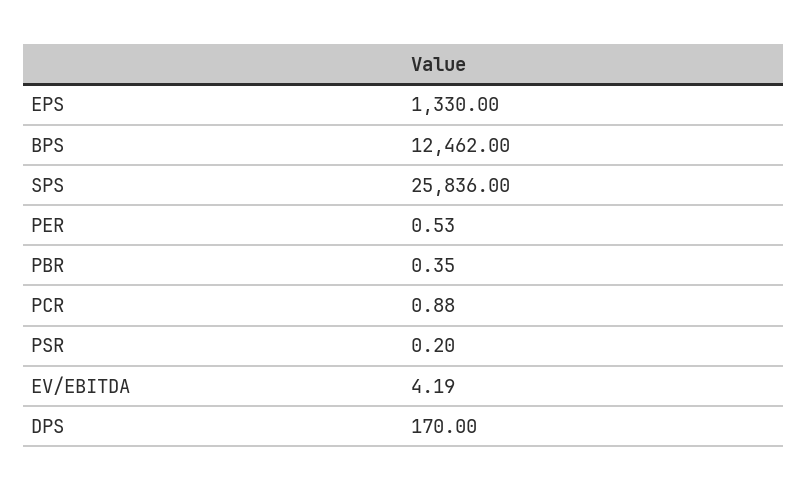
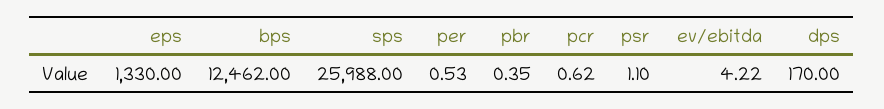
SPS: 25836 -> 25988
PCR: 0.88 -> 0.62
PSR: 0.2 -> 1.1
EV/EBITDA: 4.19 -> 4.22

